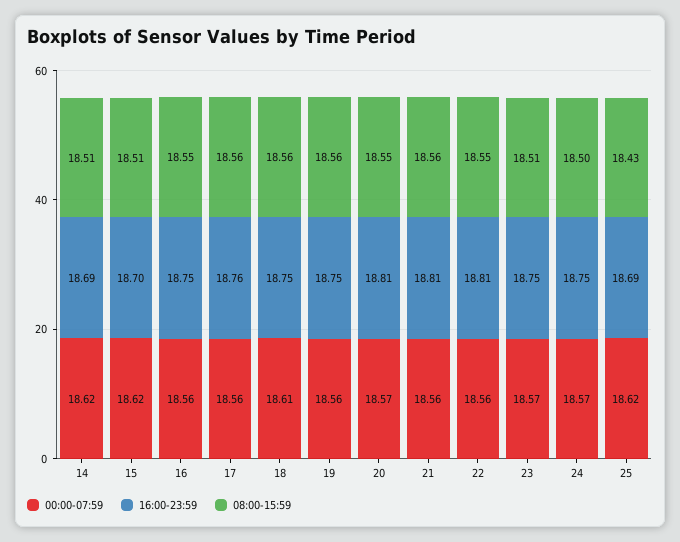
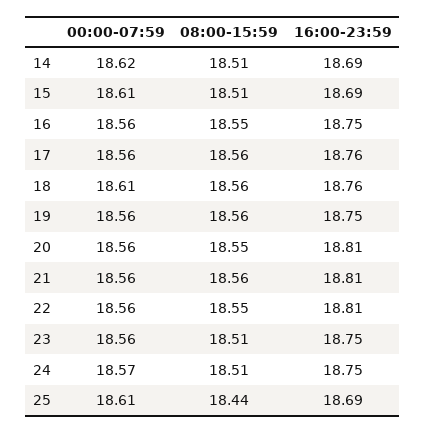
00:00-07:59, 15: 18.62 -> 18.61
16:00-23:59, 15: 18.7 -> 18.69
16:00-23:59, 18: 18.75 -> 18.76
00:00-07:59, 20: 18.57 -> 18.56
00:00-07:59, 23: 18.57 -> 18.56
08:00-15:59, 24: 18.5 -> 18.51
00:00-07:59, 25: 18.62 -> 18.61
08:00-15:59, 25: 18.43 -> 18.44

